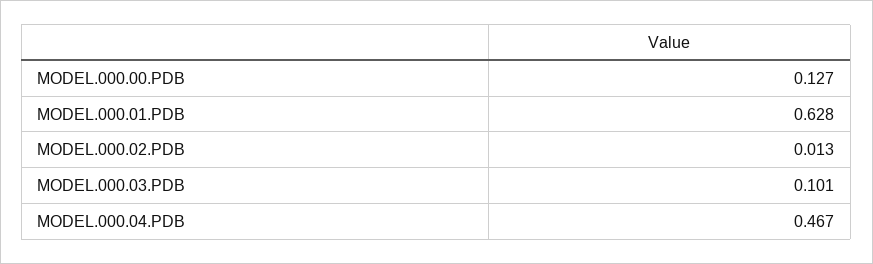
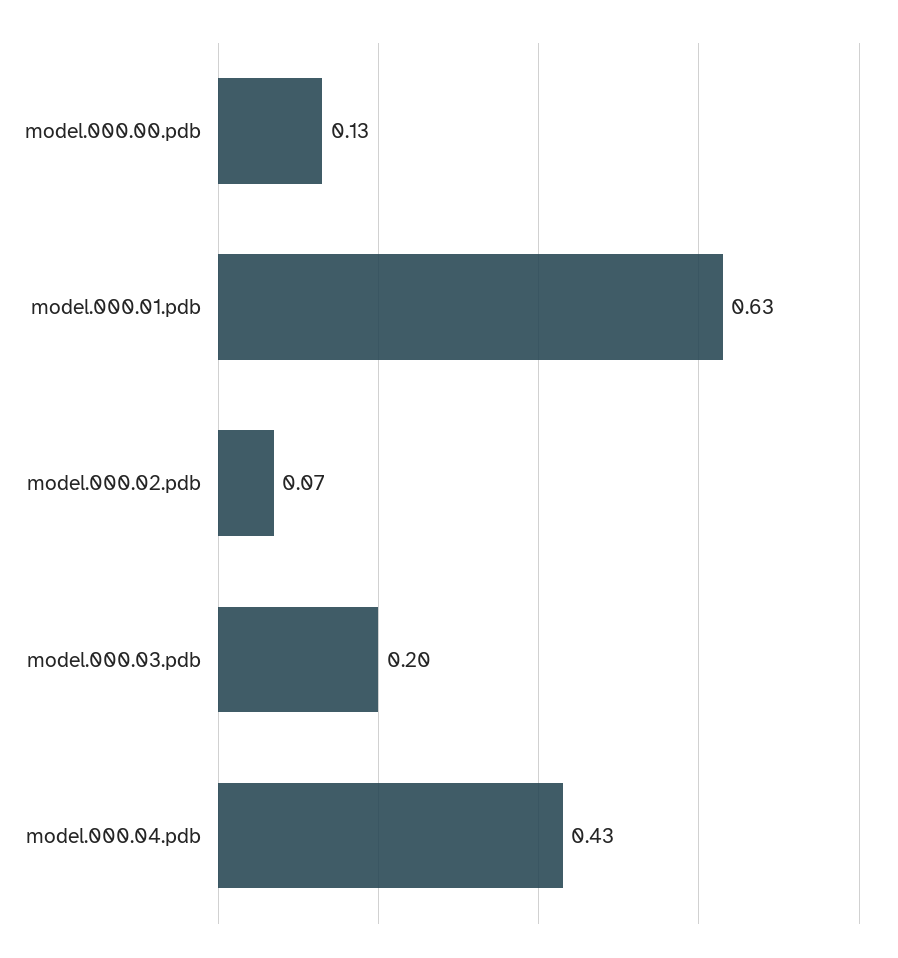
MODEL.000.02.PDB: 0.013 -> 0.07
MODEL.000.03.PDB: 0.101 -> 0.2
MODEL.000.04.PDB: 0.467 -> 0.43

